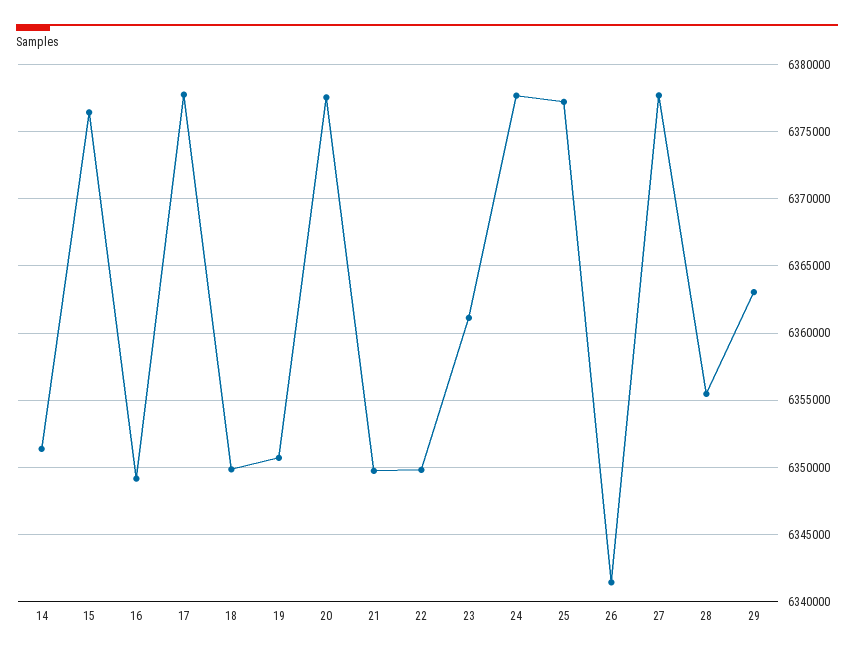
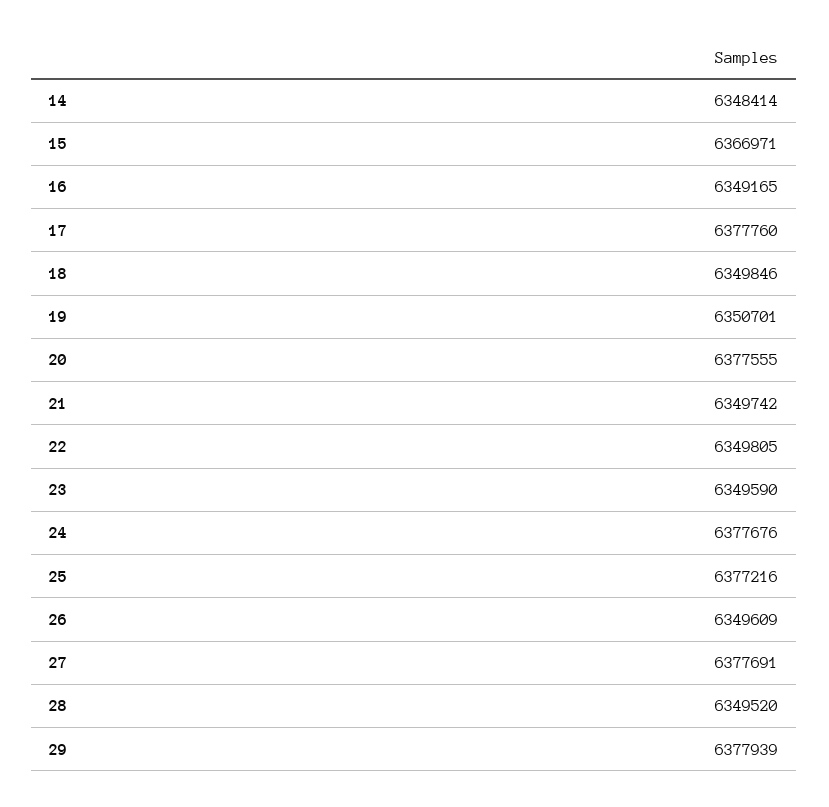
14: 6351500 -> 6348414
15: 6376500 -> 6366971
23: 6361000 -> 6349590
26: 6341500 -> 6349609
28: 6355500 -> 6349520
29: 6363000 -> 6377939

